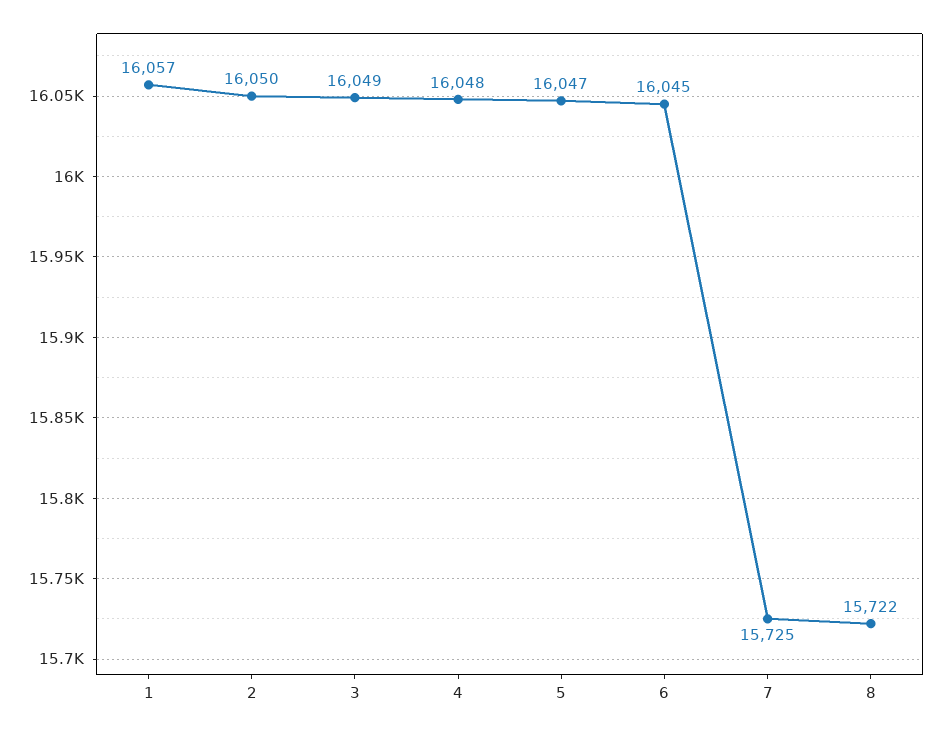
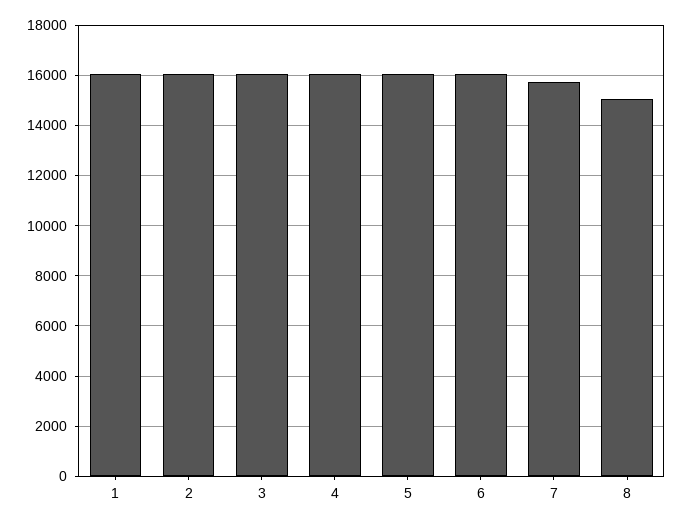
8: 15722 -> 15000

